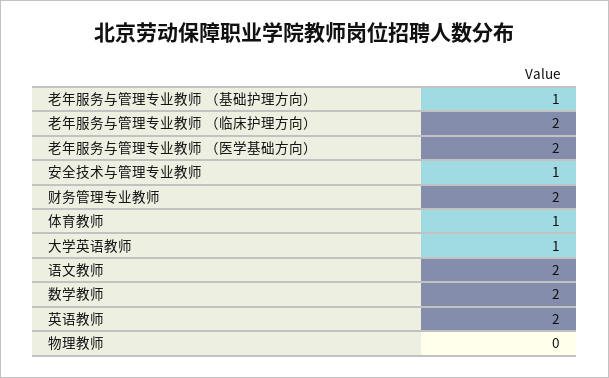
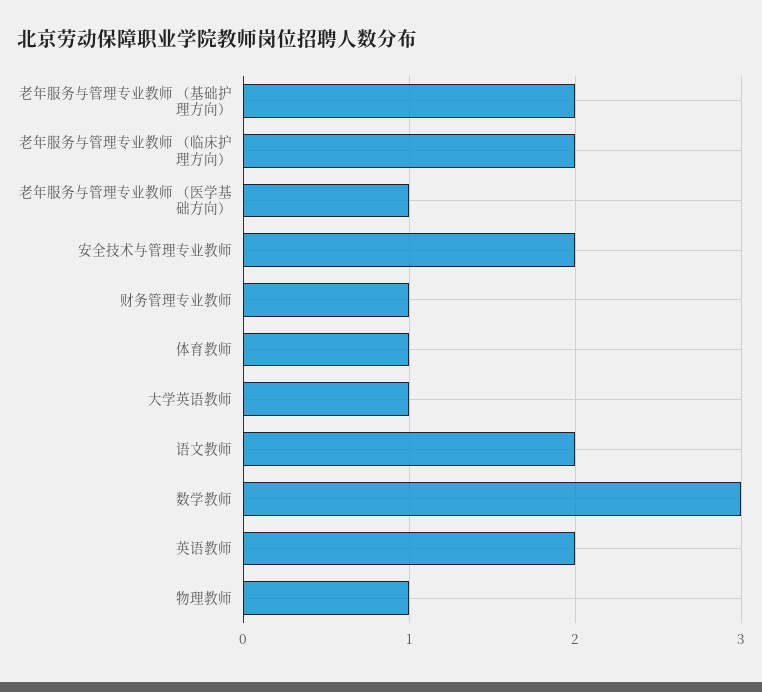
老年服务与管理专业教师 （基础护理方向）: 1 -> 2
老年服务与管理专业教师 （医学基础方向）: 2 -> 1
安全技术与管理专业教师: 1 -> 2
财务管理专业教师: 2 -> 1
数学教师: 2 -> 3
物理教师: 0 -> 1

